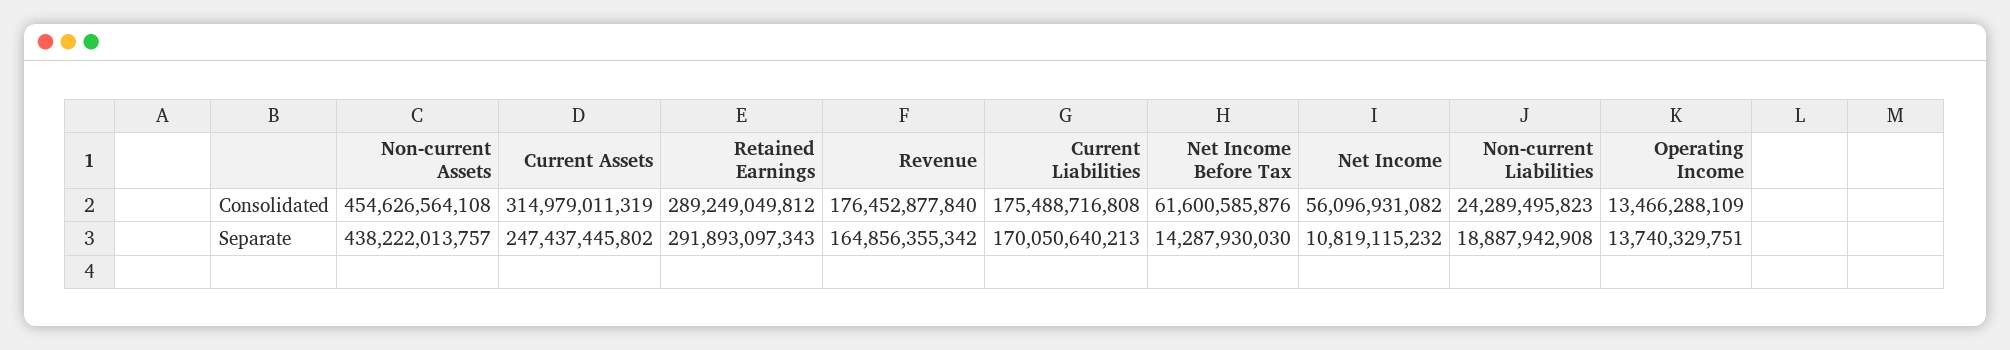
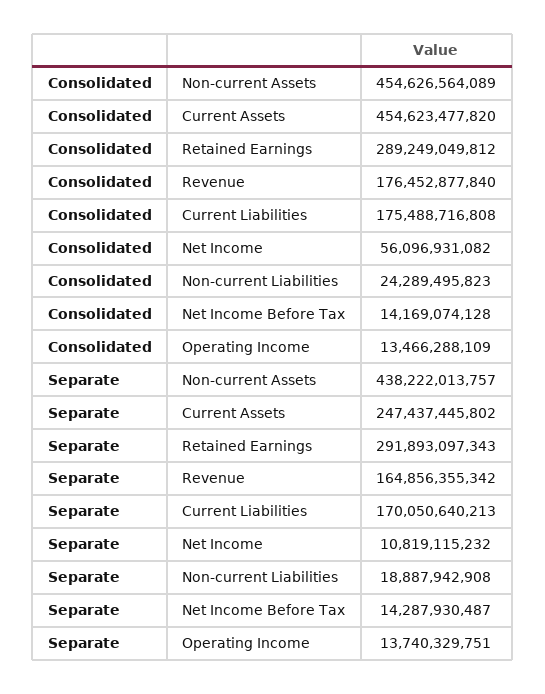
Non-current Assets, Consolidated: 454626564108 -> 454626564089
Current Assets, Consolidated: 314979011319 -> 454623477820
Net Income Before Tax, Consolidated: 61600585876 -> 14169074128
Net Income Before Tax, Separate: 14287930030 -> 14287930487

